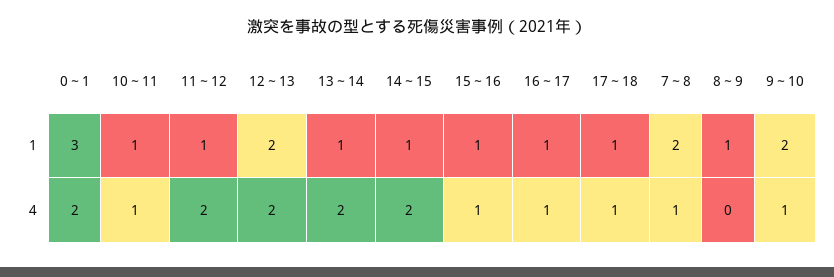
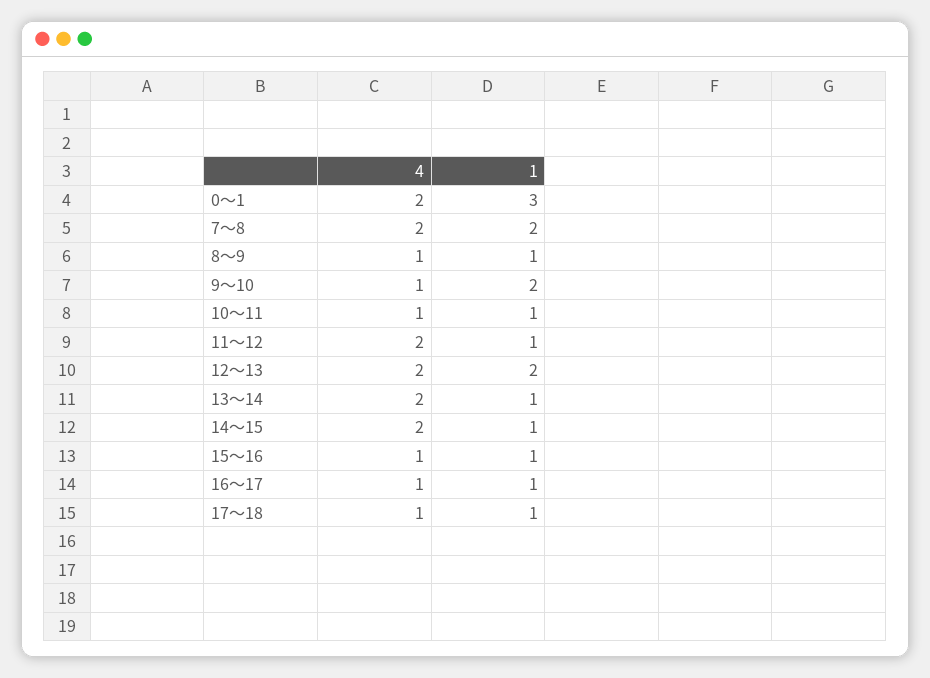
7～8, 4: 1 -> 2
8～9, 4: 0 -> 1

